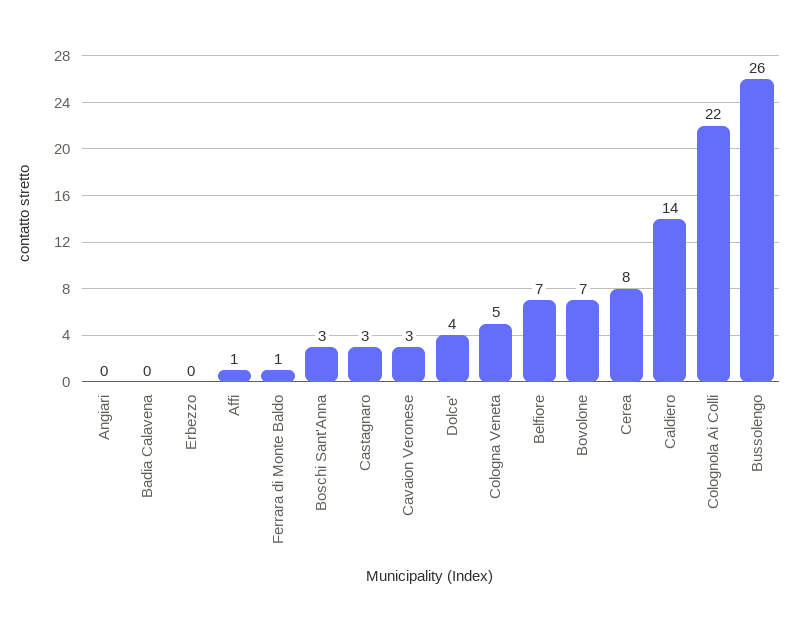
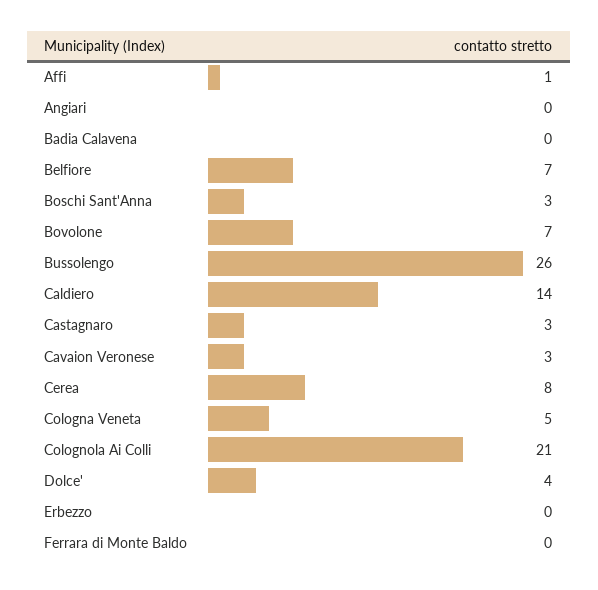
Ferrara di Monte Baldo: 1 -> 0
Colognola Ai Colli: 22 -> 21

